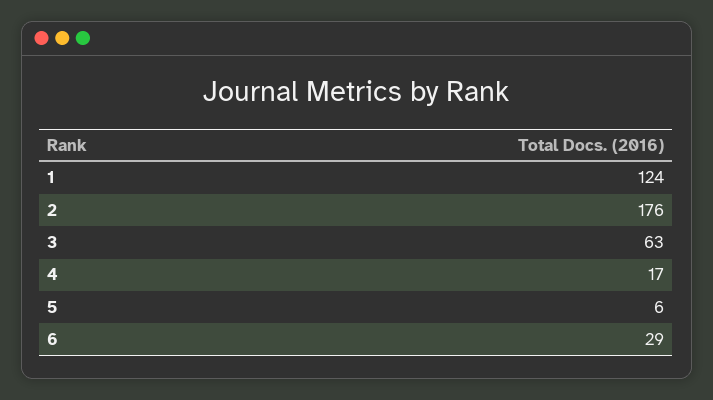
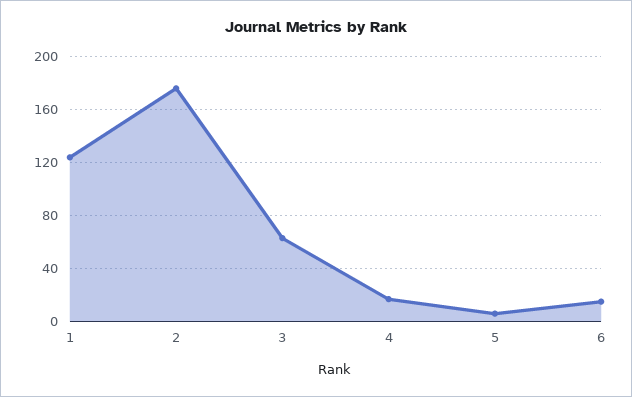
6: 29 -> 15

